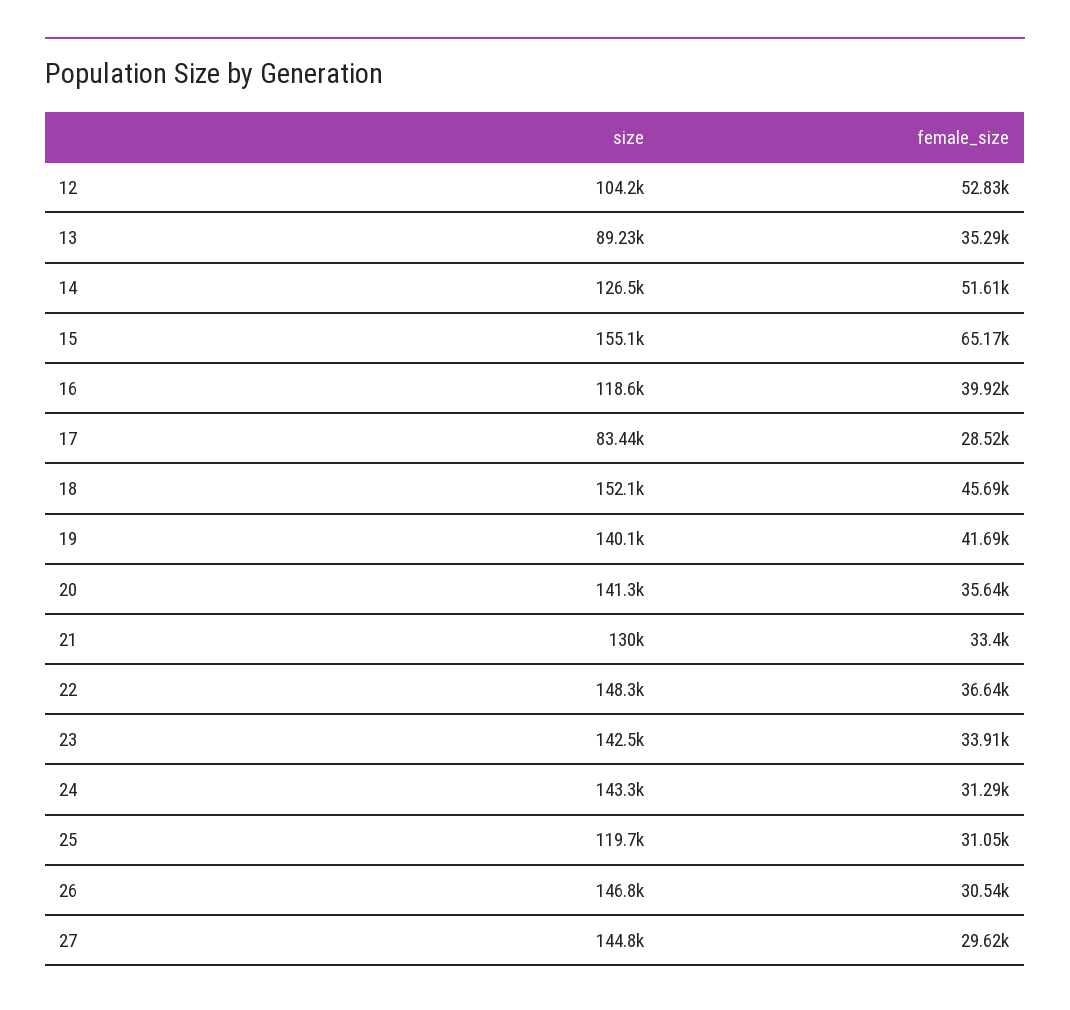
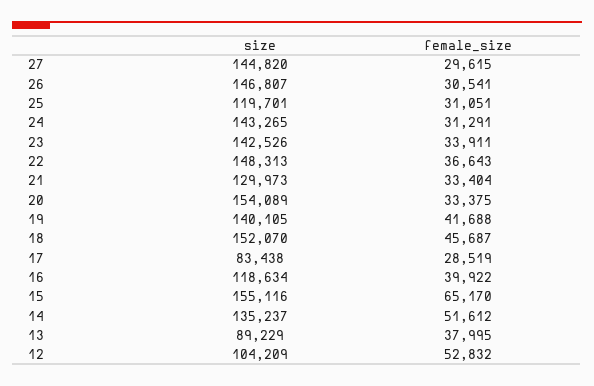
female_size, 13: 35290 -> 37995
size, 14: 126500 -> 135237
size, 20: 141300 -> 154089
female_size, 20: 35640 -> 33375

